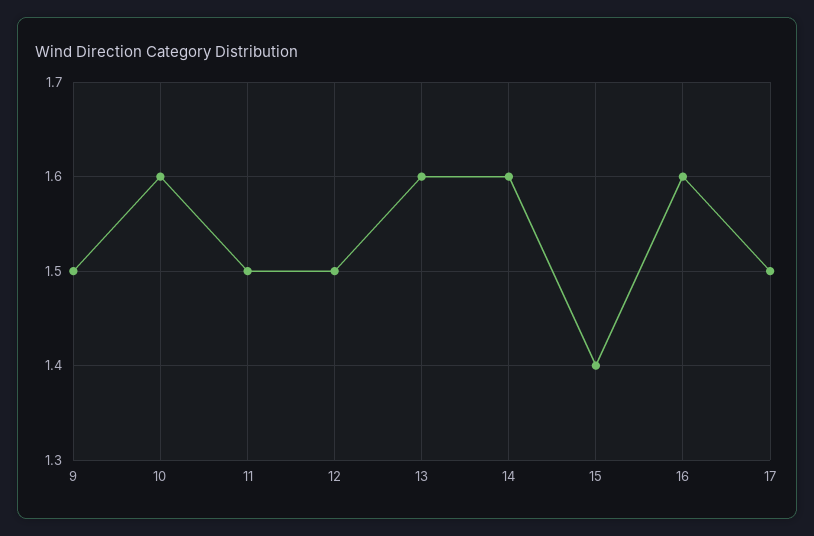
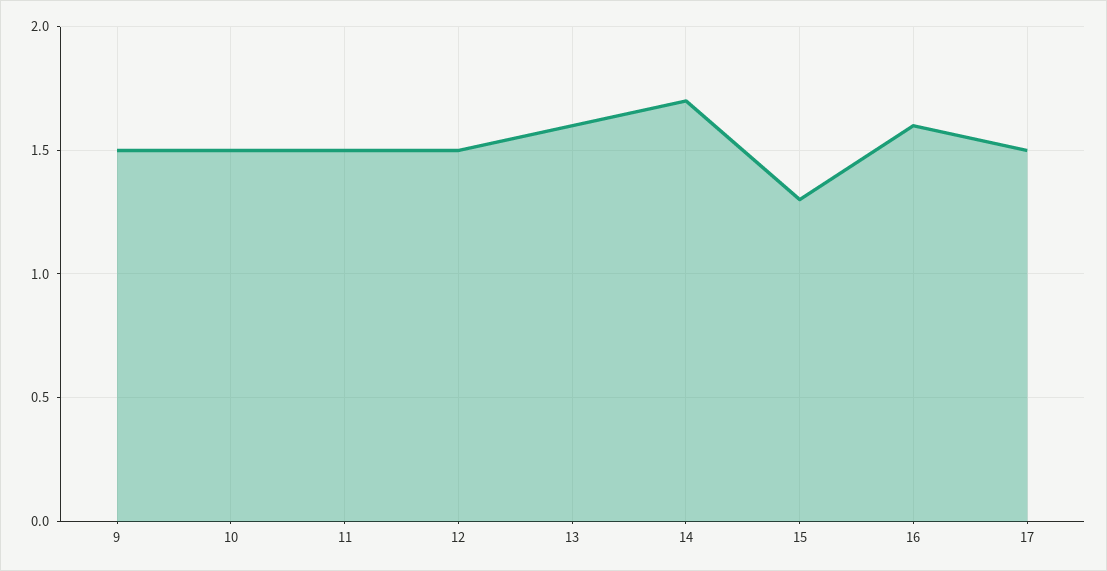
10: 1.6 -> 1.5
14: 1.6 -> 1.7
15: 1.4 -> 1.3

